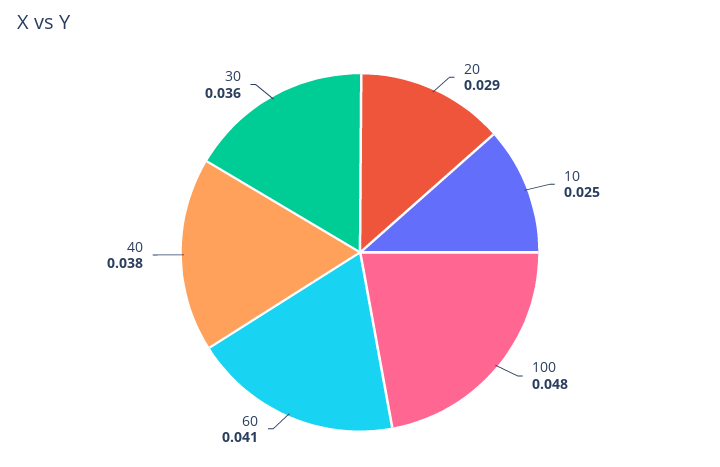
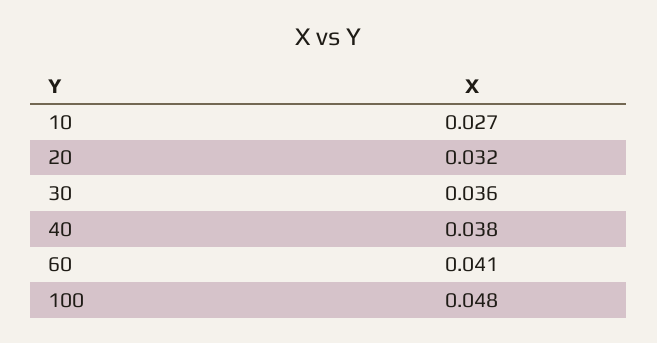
20: 0.029 -> 0.032
10: 0.025 -> 0.027

